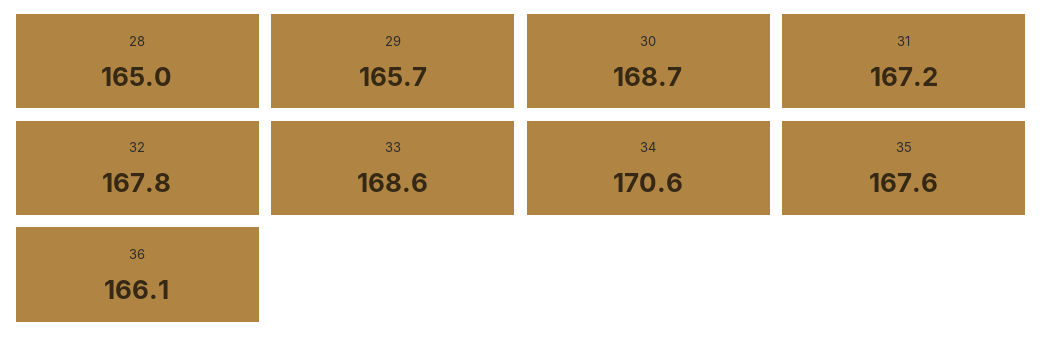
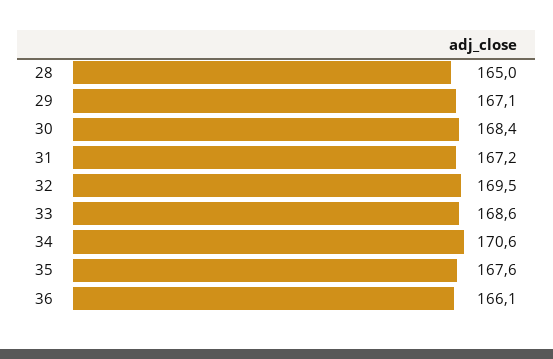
29: 165.7 -> 167.1
30: 168.7 -> 168.4
32: 167.8 -> 169.5

